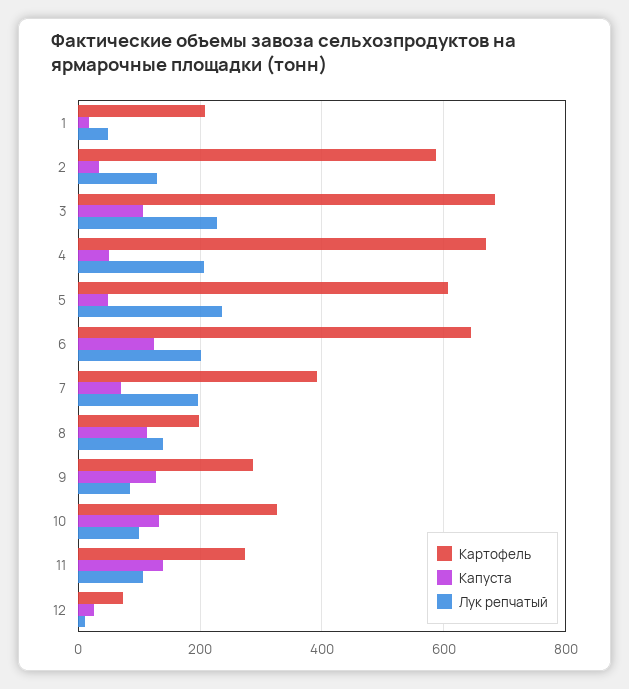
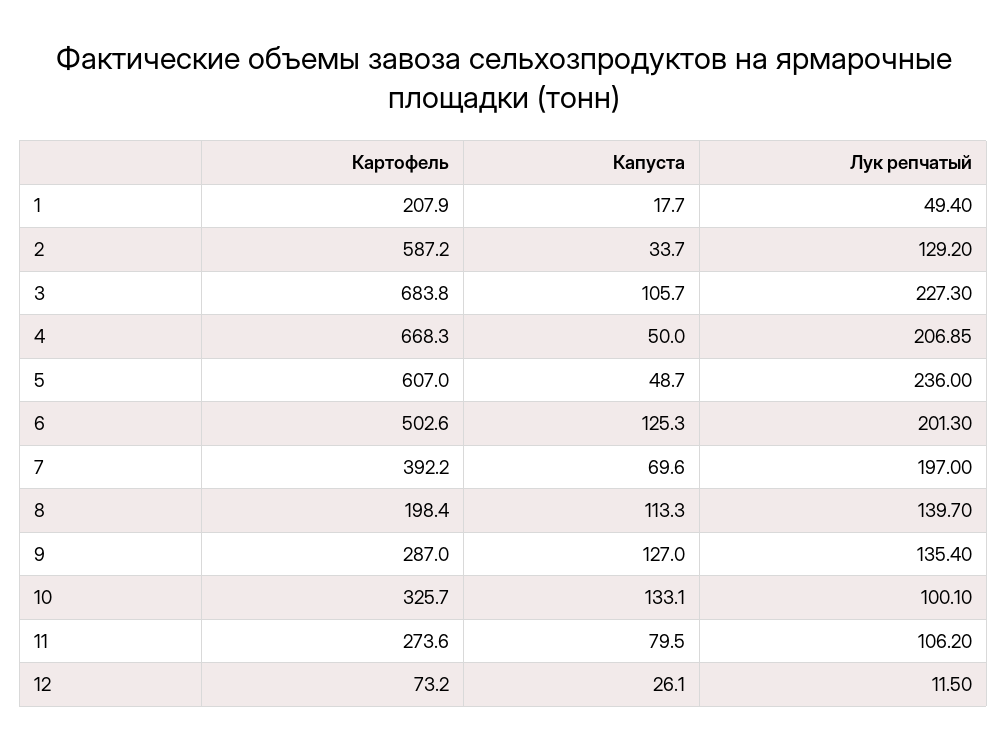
Картофель, 6: 640 -> 502.6
Лук репчатый, 9: 80 -> 135.4
Капуста, 11: 140 -> 79.5

